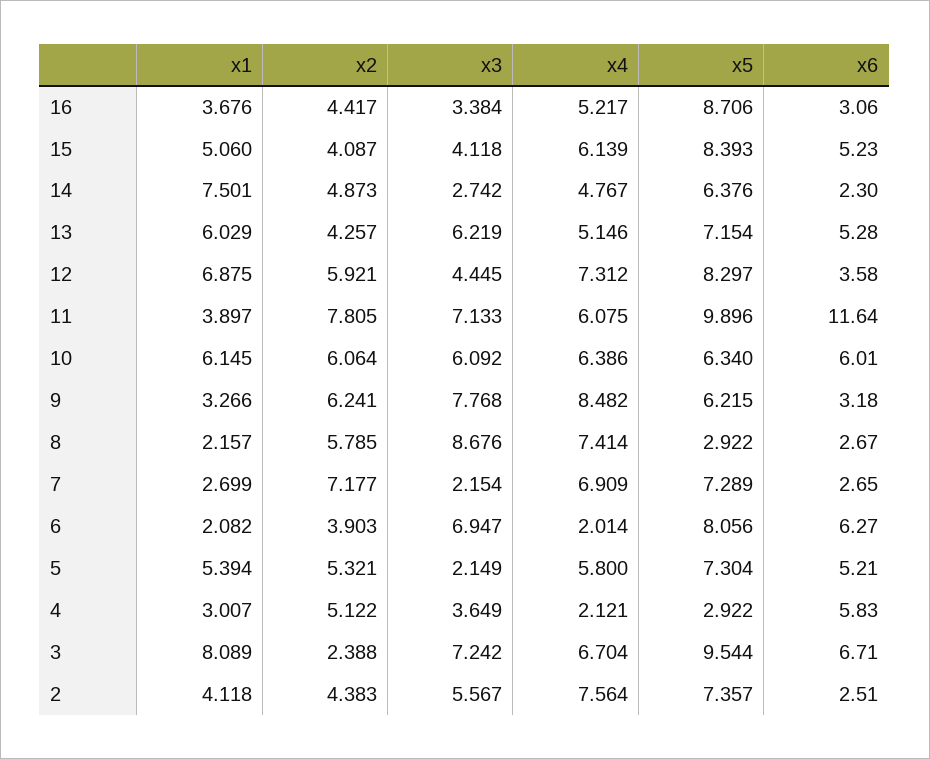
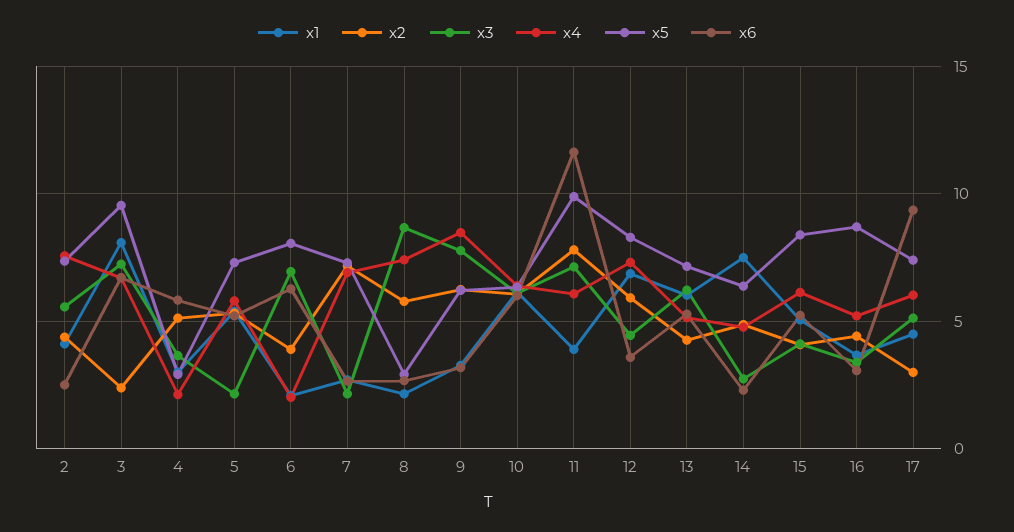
x1, 17: none -> 4.5
x2, 17: none -> 3
x3, 17: none -> 5
x4, 17: none -> 6
x5, 17: none -> 7.5
x6, 17: none -> 9.5

